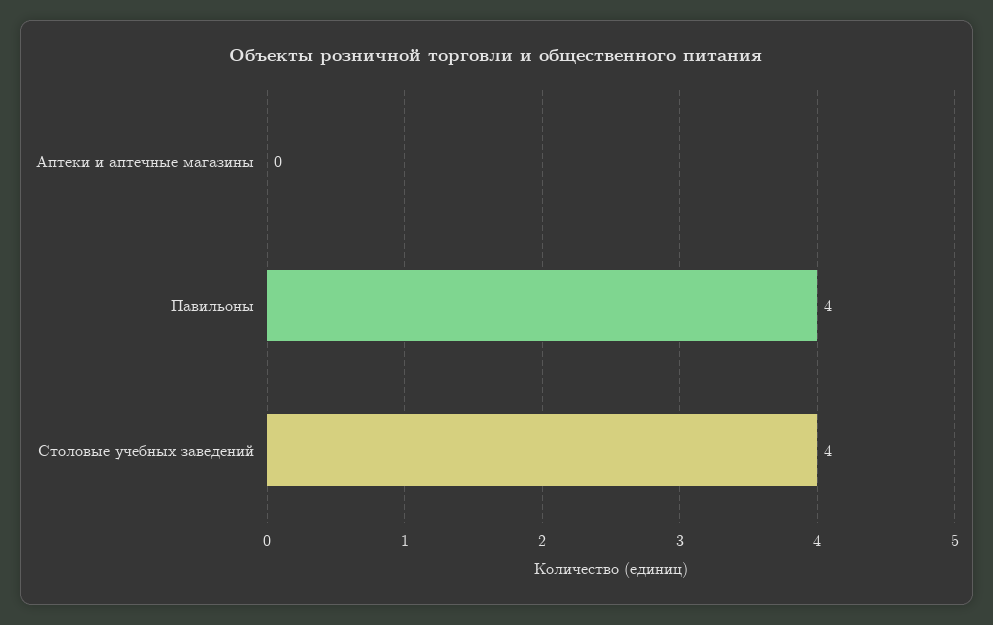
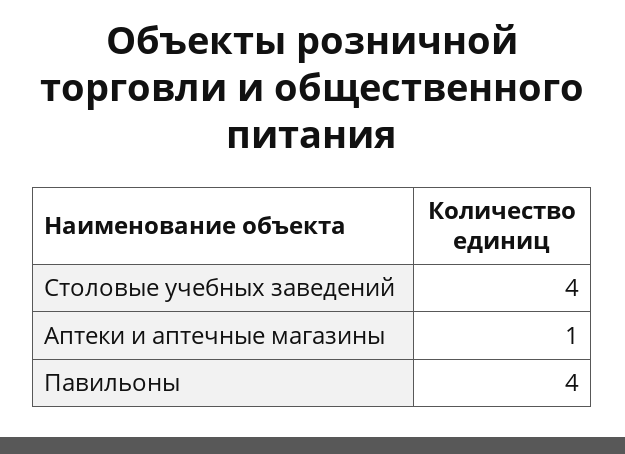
Аптеки и аптечные магазины: 0 -> 1

